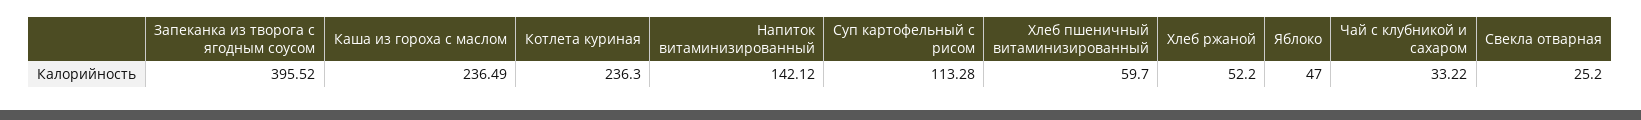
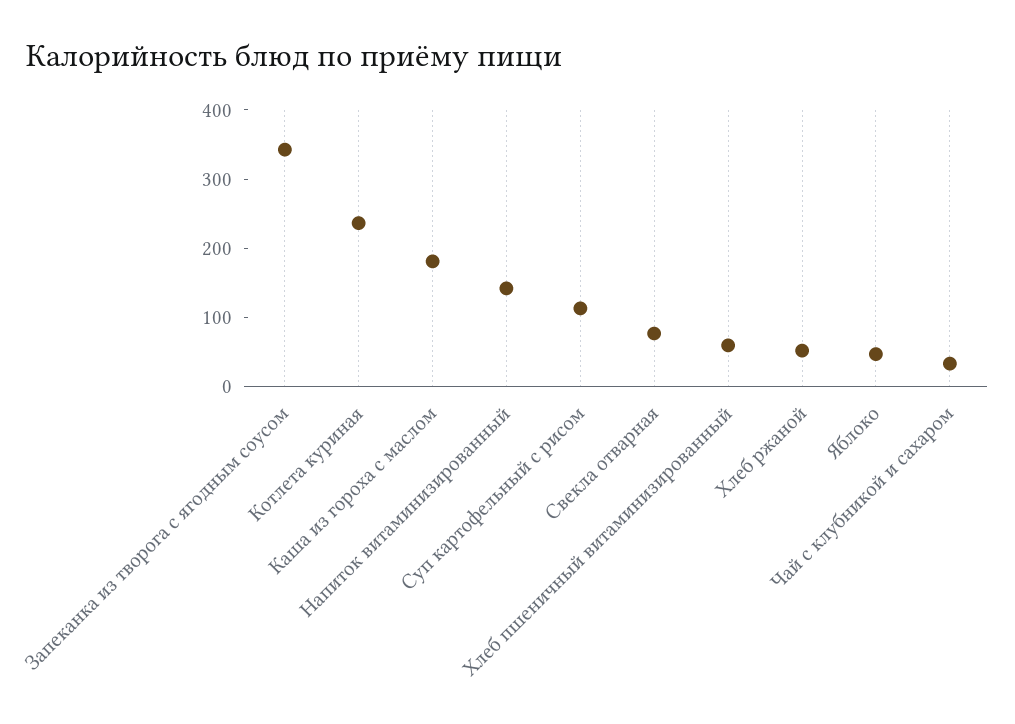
Запеканка из творога с ягодным соусом: 395.52 -> 340
Каша из гороха с маслом: 236.49 -> 180
Свекла отварная: 25.2 -> 80

